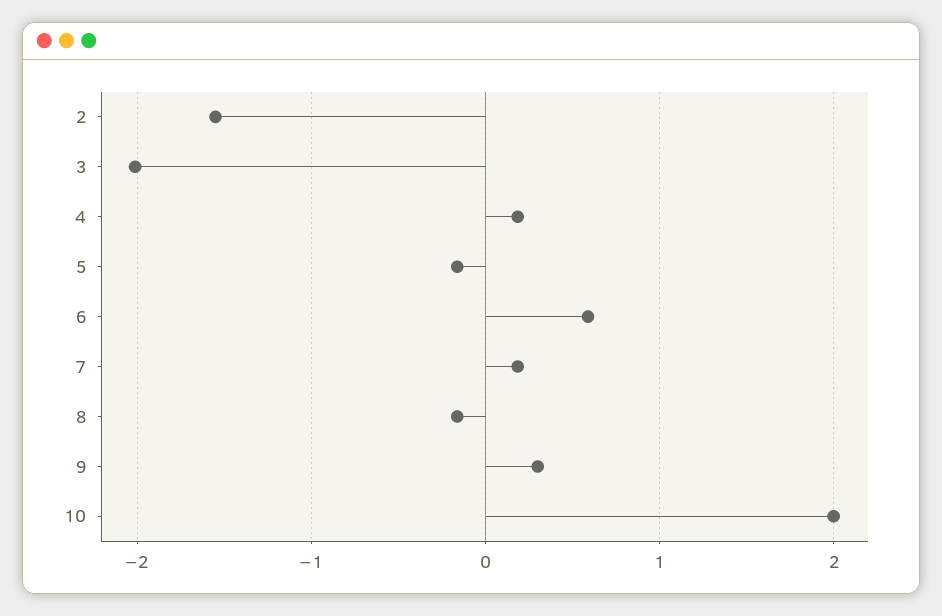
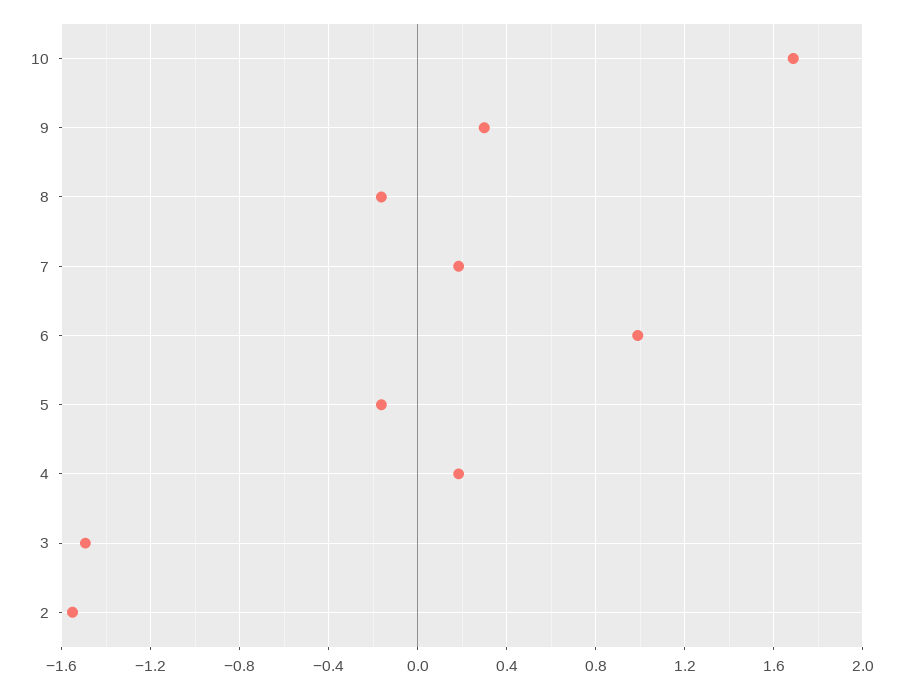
3: -2 -> -1.5
6: 0.6 -> 1
10: 2 -> 1.7

